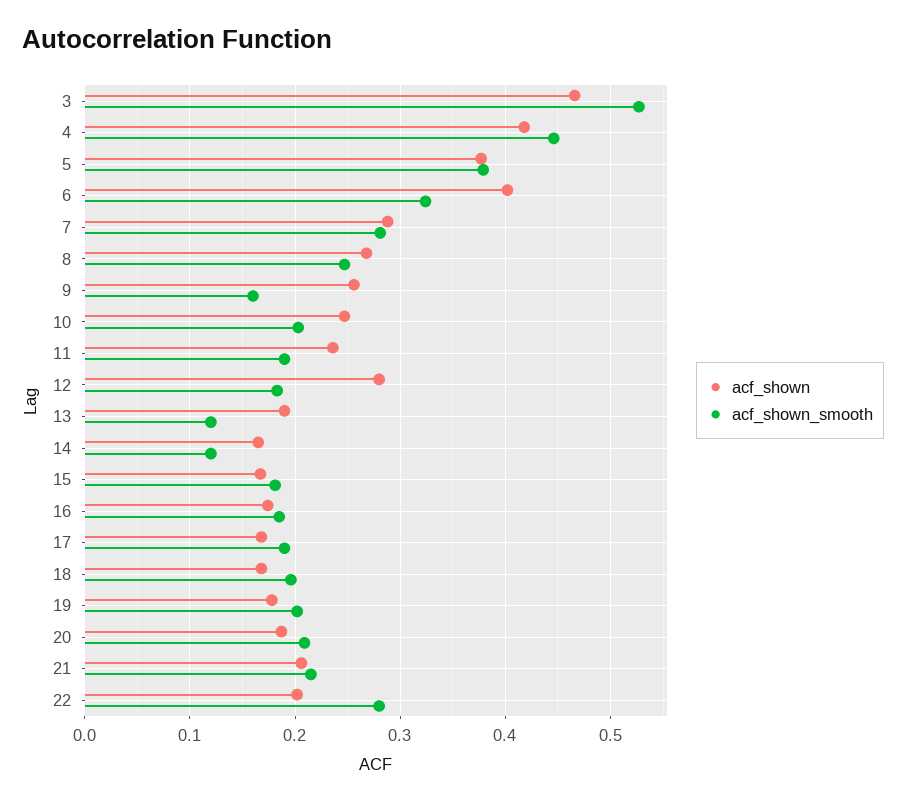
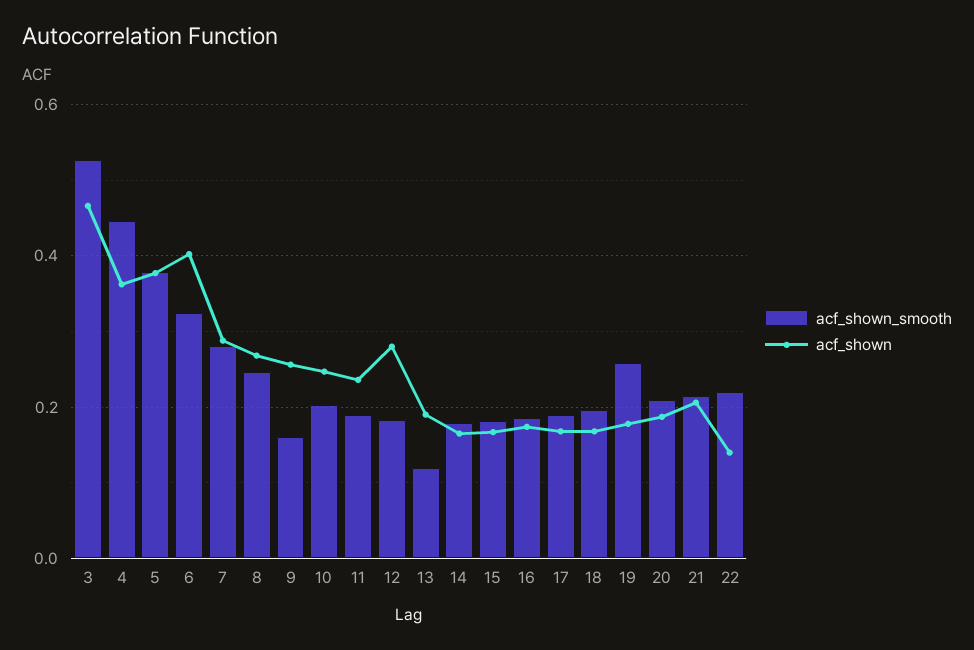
acf_shown, 4: 0.42 -> 0.36
acf_shown_smooth, 14: 0.12 -> 0.18
acf_shown_smooth, 19: 0.2 -> 0.26
acf_shown, 22: 0.2 -> 0.14
acf_shown_smooth, 22: 0.28 -> 0.22

